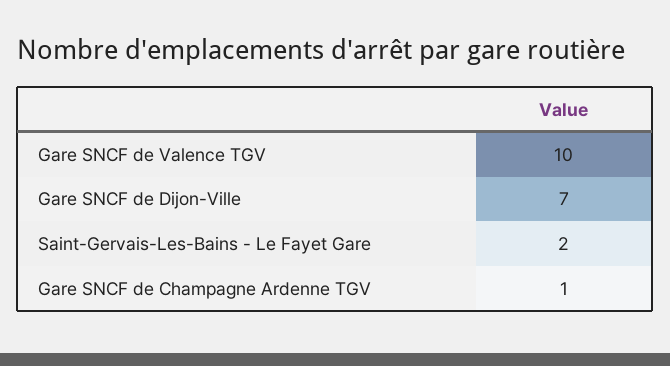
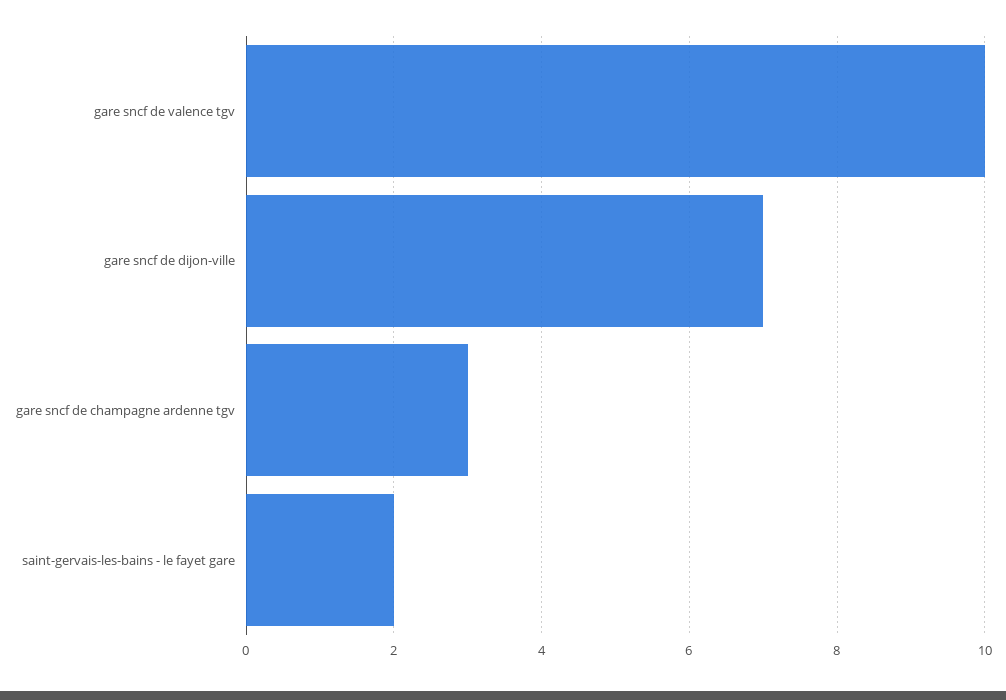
Gare SNCF de Champagne Ardenne TGV: 1 -> 3

